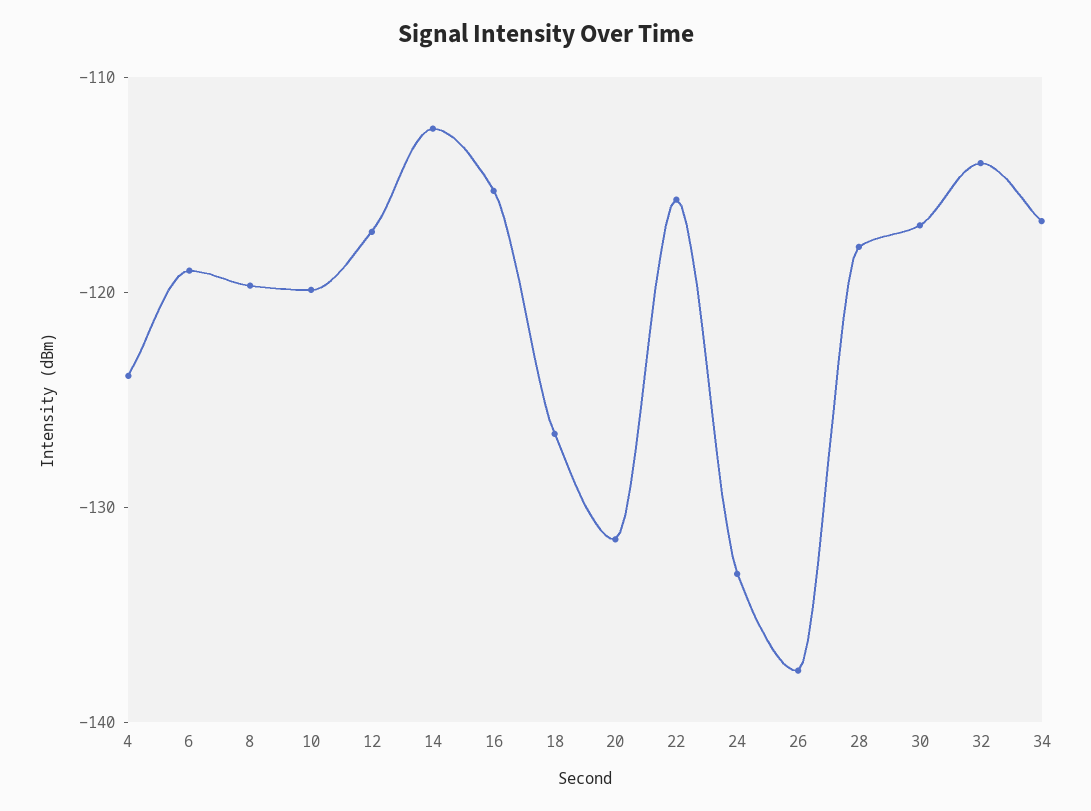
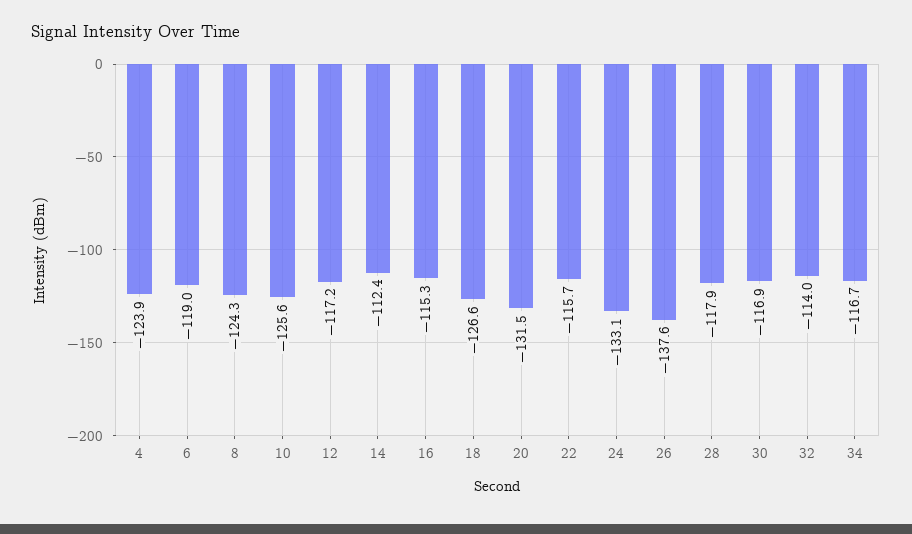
8: -120 -> -124.3
10: -120 -> -125.6

